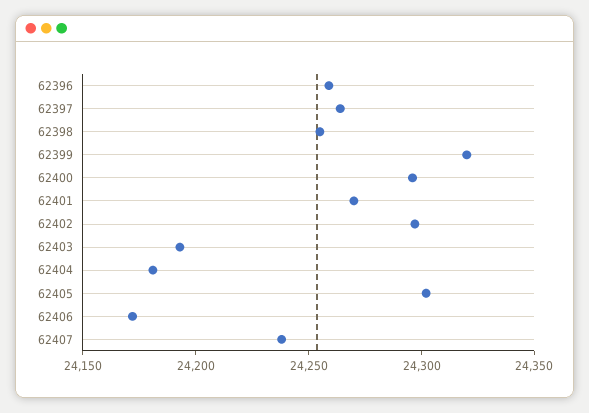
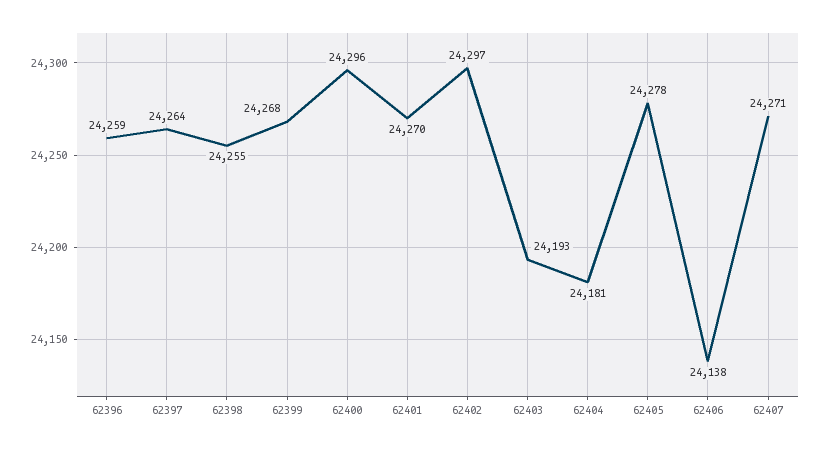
62399: 24320 -> 24268
62405: 24300 -> 24278
62406: 24170 -> 24138
62407: 24240 -> 24271

